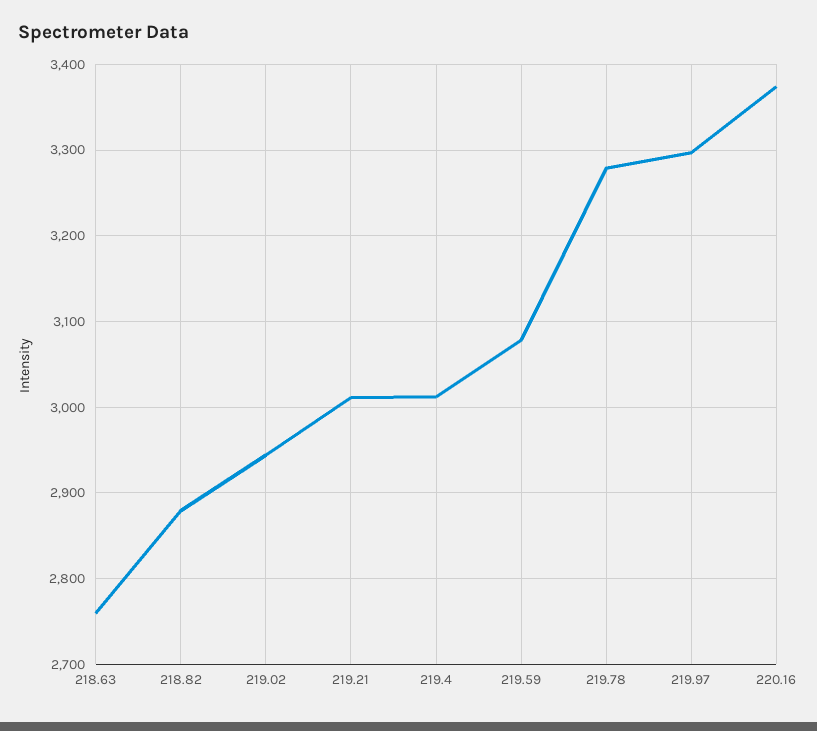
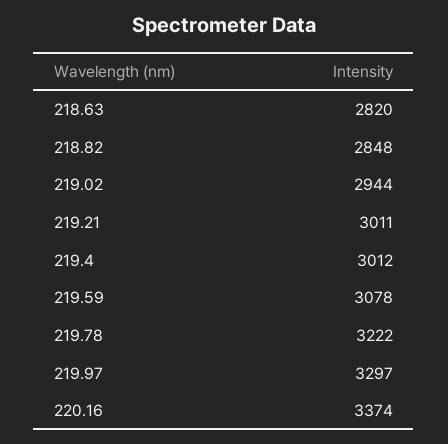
218.63: 2760 -> 2820
218.82: 2880 -> 2848
219.78: 3280 -> 3222

